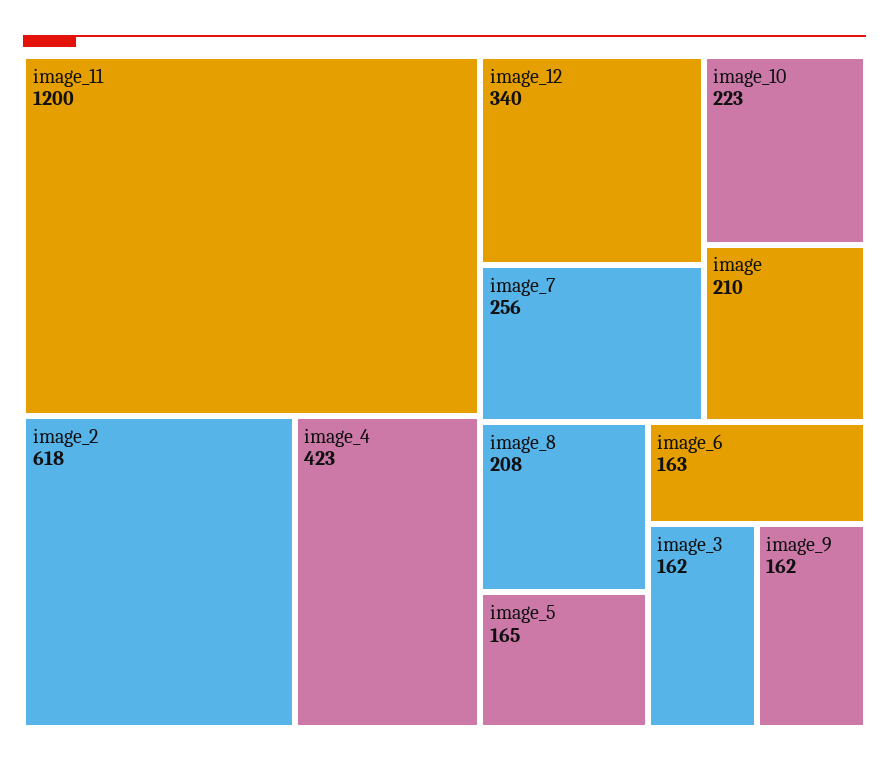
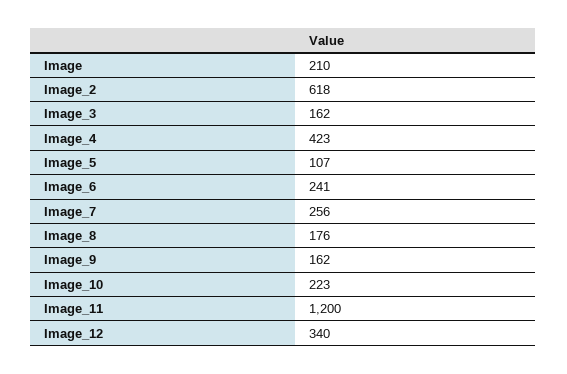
image_8: 208 -> 176
image_5: 165 -> 107
image_6: 163 -> 241

